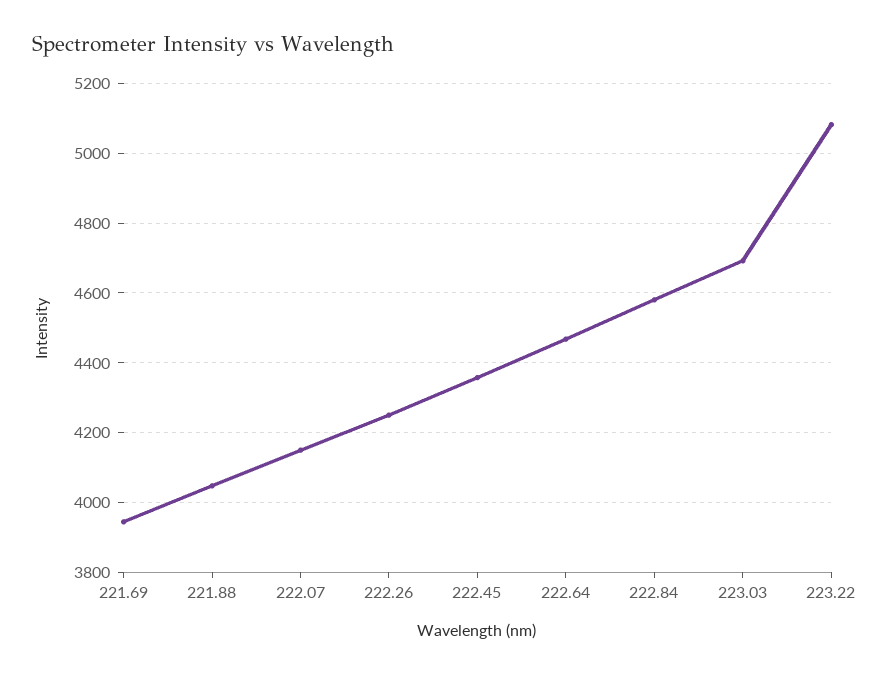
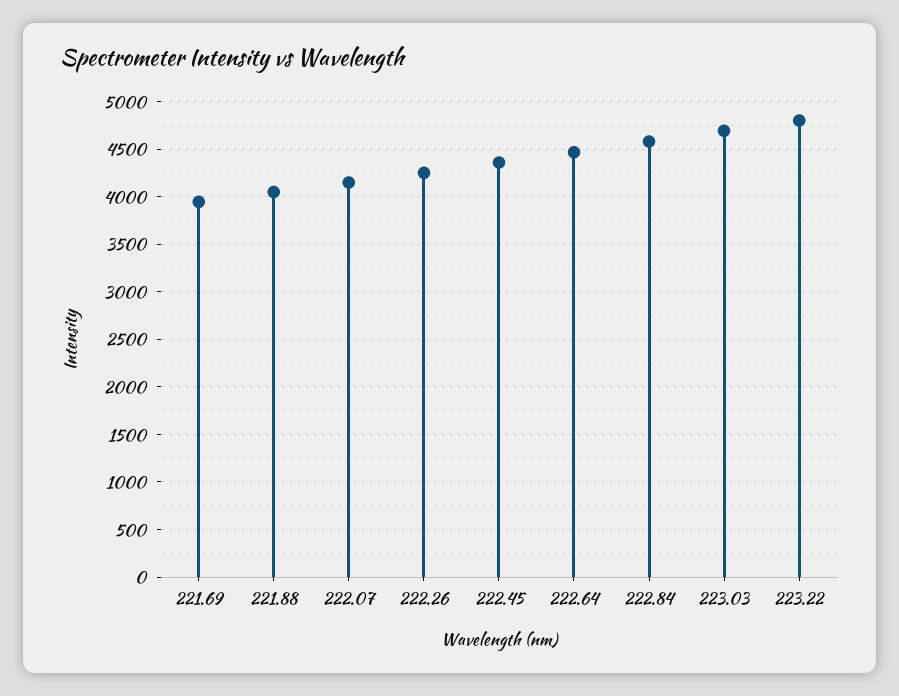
223.22: 5080 -> 4800

